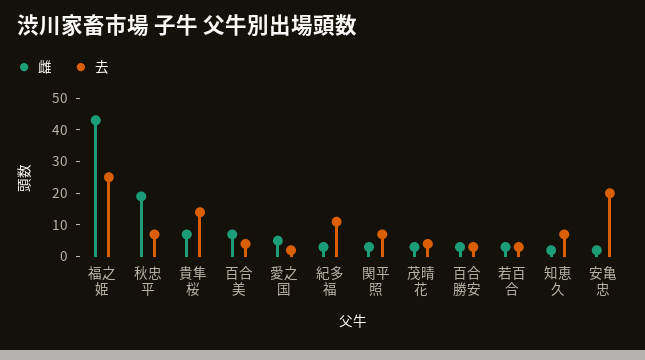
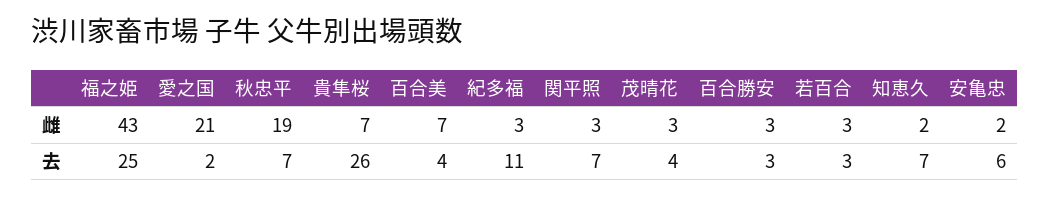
去, 貴隼桜: 15 -> 26
雌, 愛之国: 5 -> 21
去, 安亀忠: 20 -> 6

